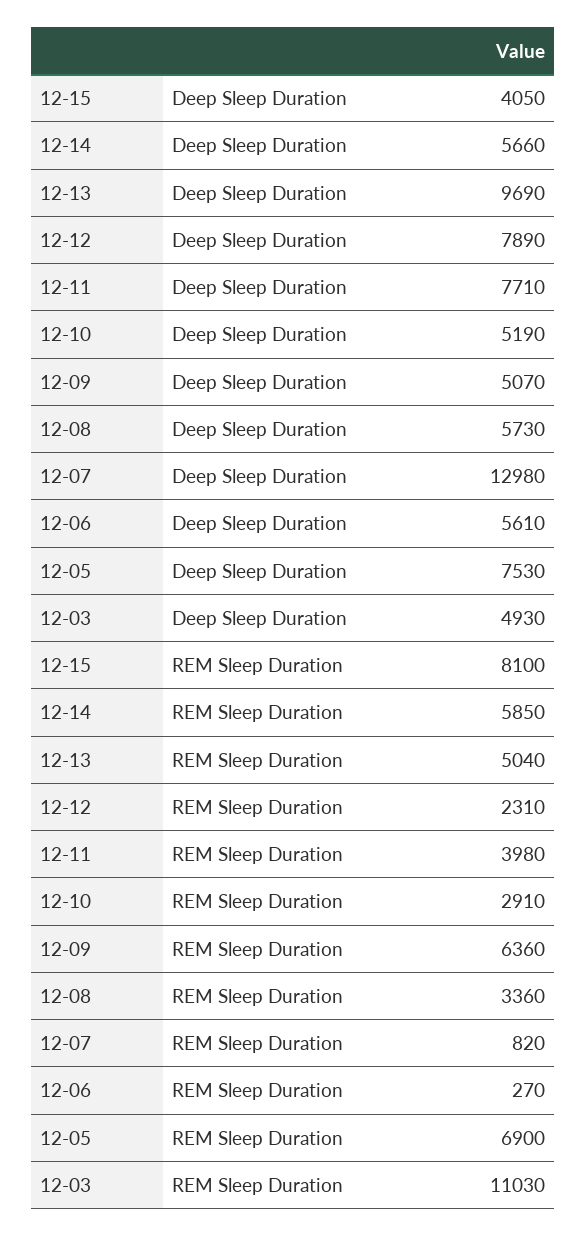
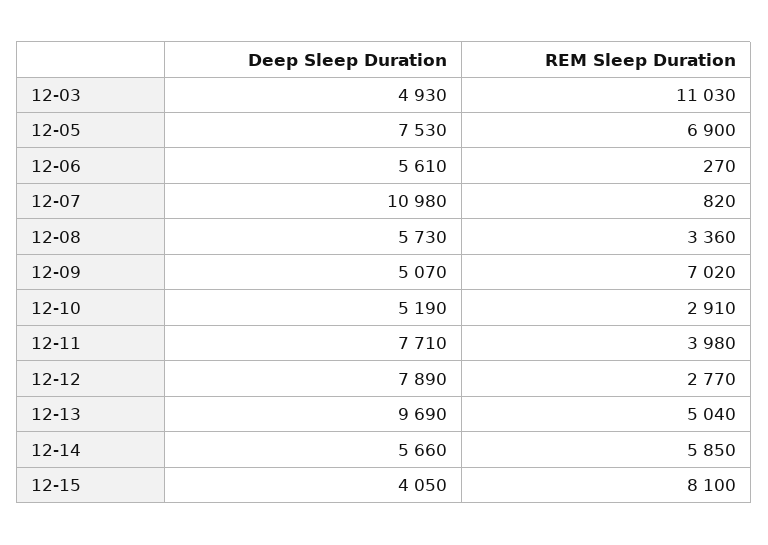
12-07, Deep Sleep Duration: 12980 -> 10980
12-12, REM Sleep Duration: 2310 -> 2770
12-09, REM Sleep Duration: 6360 -> 7020

